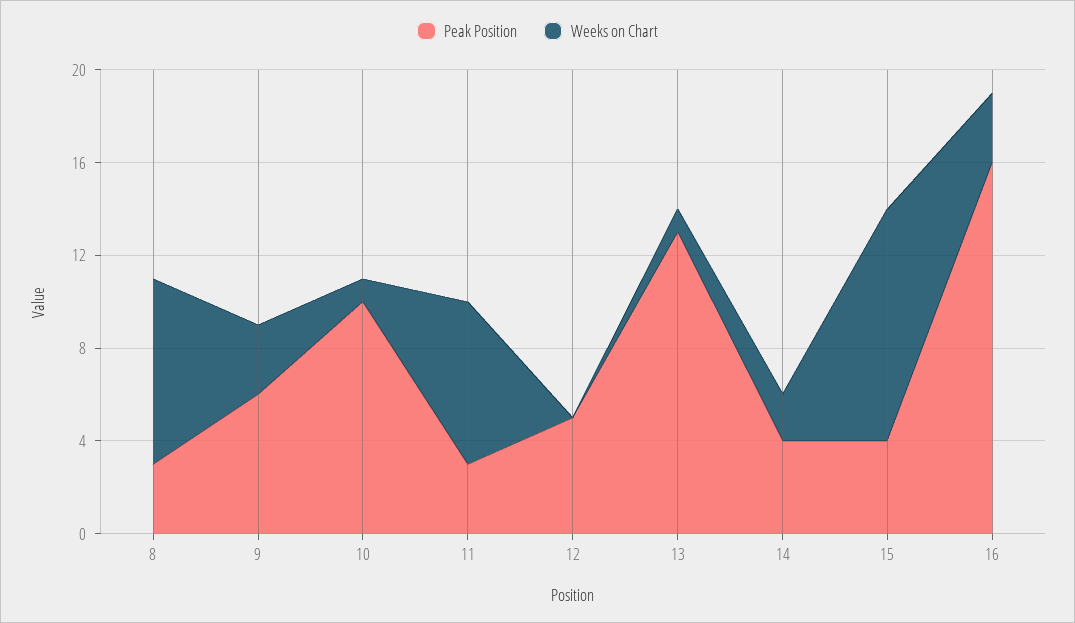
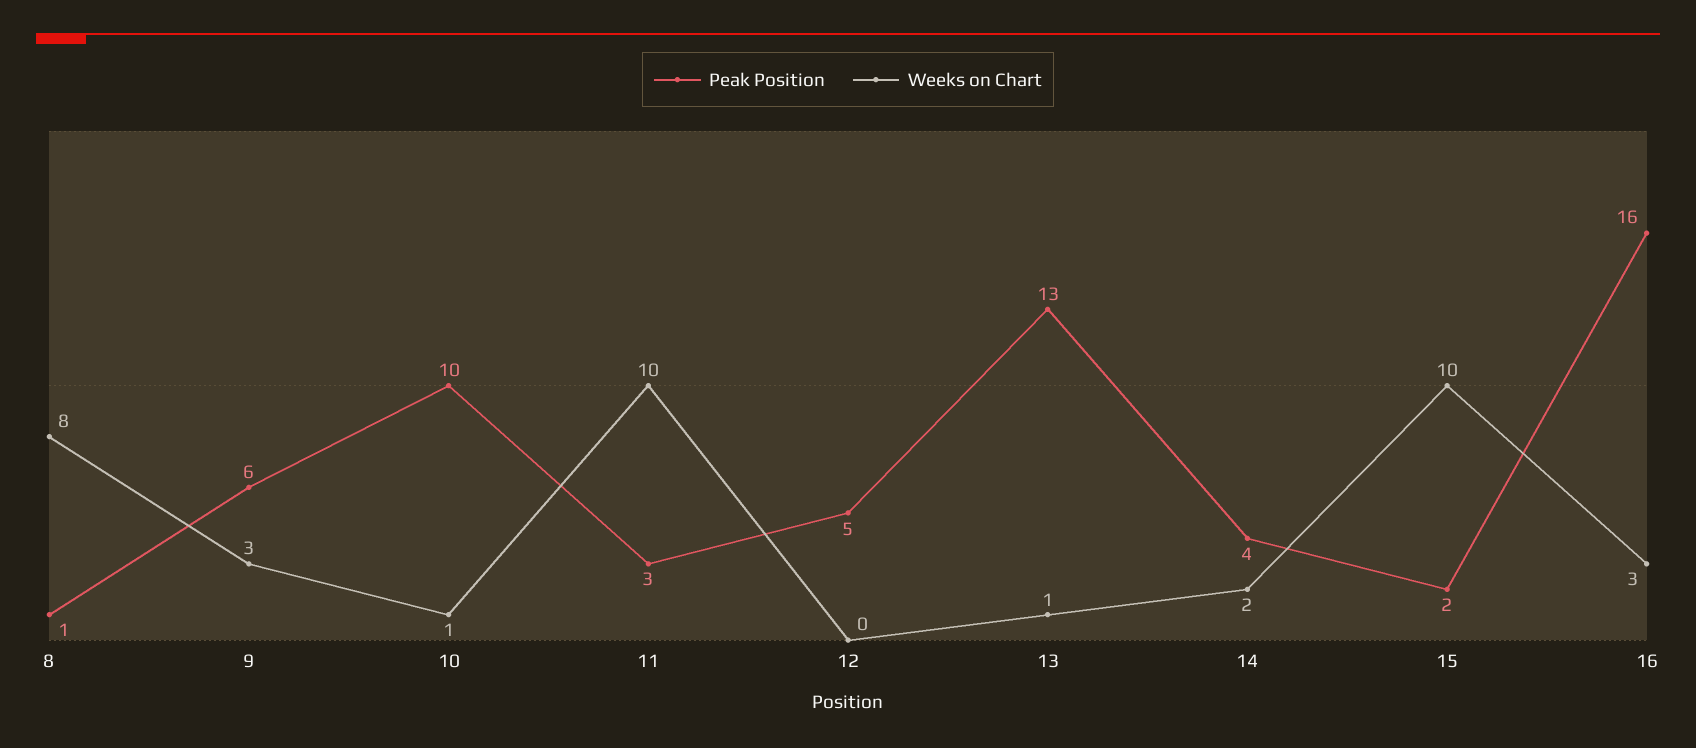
Peak Position, 8: 3 -> 1
Weeks on Chart, 11: 7 -> 10
Peak Position, 15: 4 -> 2

